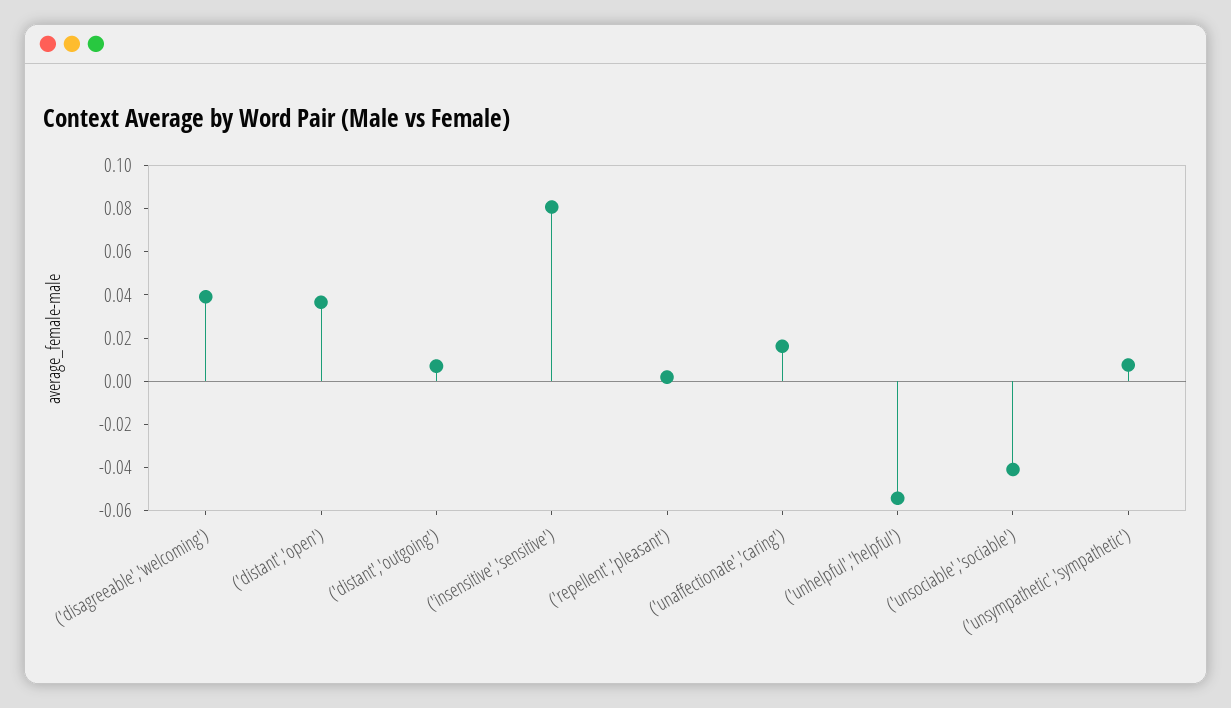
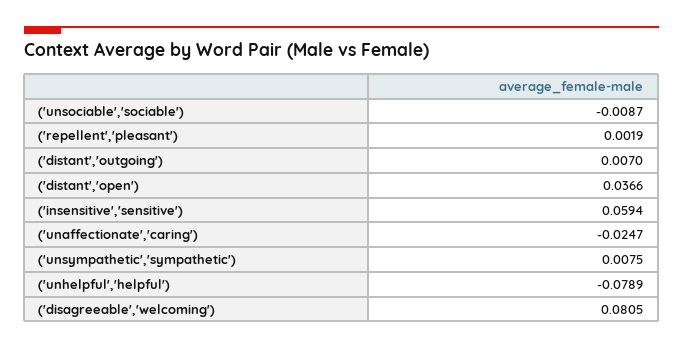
('disagreeable','welcoming'): 0.04 -> 0.0805
('insensitive','sensitive'): 0.08 -> 0.0594
('unaffectionate','caring'): 0.015 -> -0.0247
('unhelpful','helpful'): -0.055 -> -0.0789
('unsociable','sociable'): -0.04 -> -0.0087

